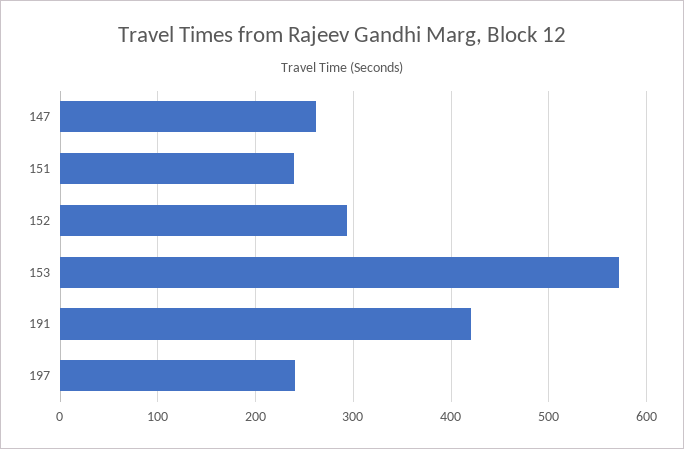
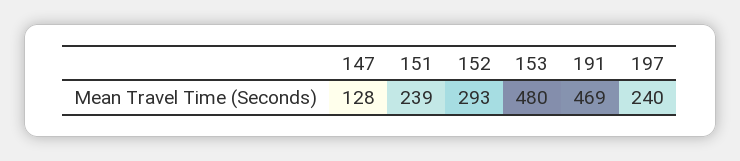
147: 260 -> 128
153: 570 -> 480
191: 420 -> 469

